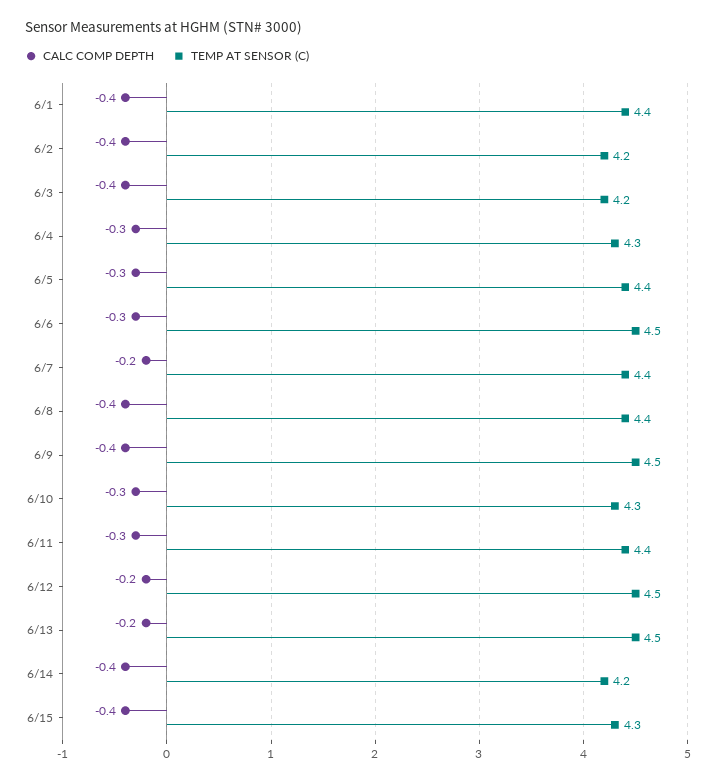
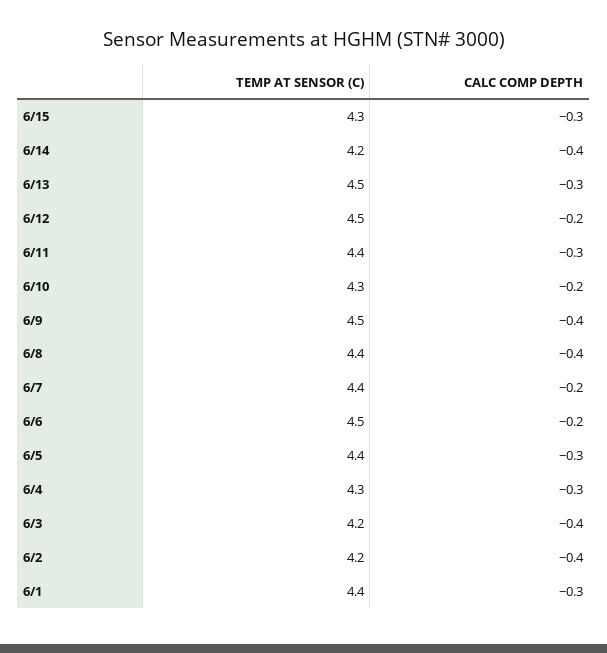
CALC COMP DEPTH, 6/1: -0.4 -> -0.3
CALC COMP DEPTH, 6/6: -0.3 -> -0.2
CALC COMP DEPTH, 6/10: -0.3 -> -0.2
CALC COMP DEPTH, 6/13: -0.2 -> -0.3
CALC COMP DEPTH, 6/15: -0.4 -> -0.3

